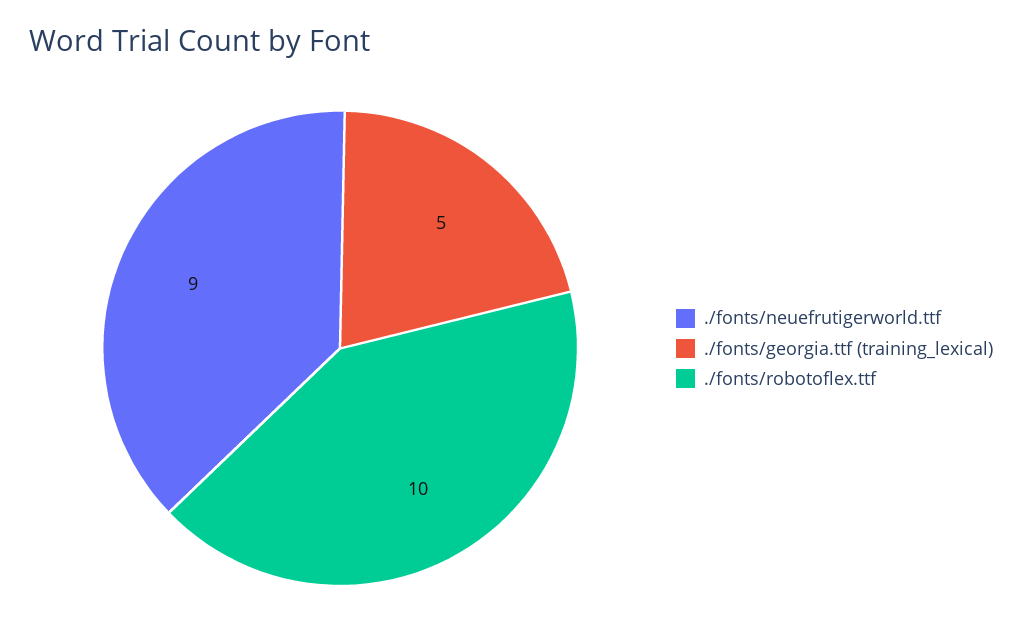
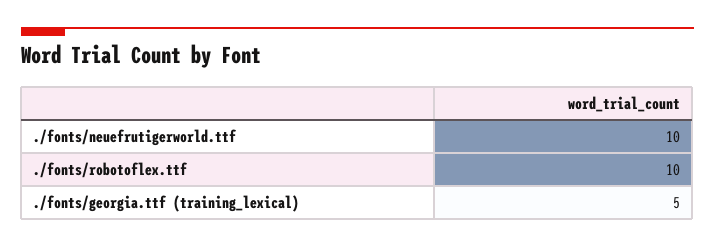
./fonts/neuefrutigerworld.ttf: 9 -> 10

